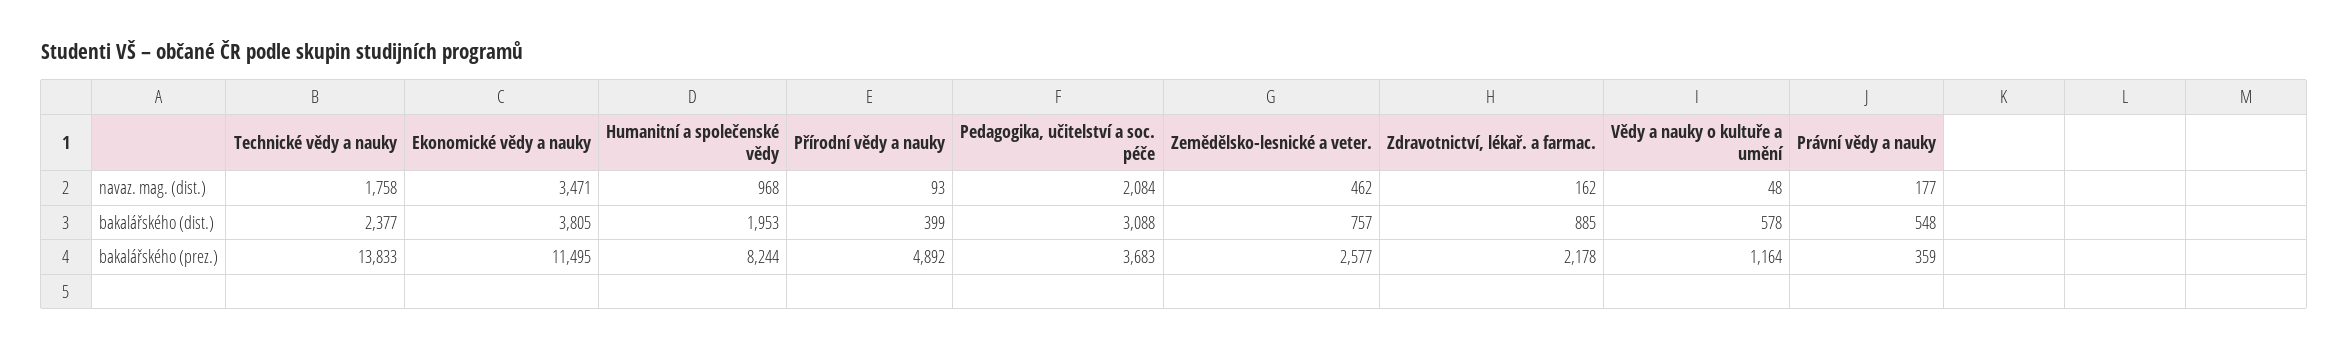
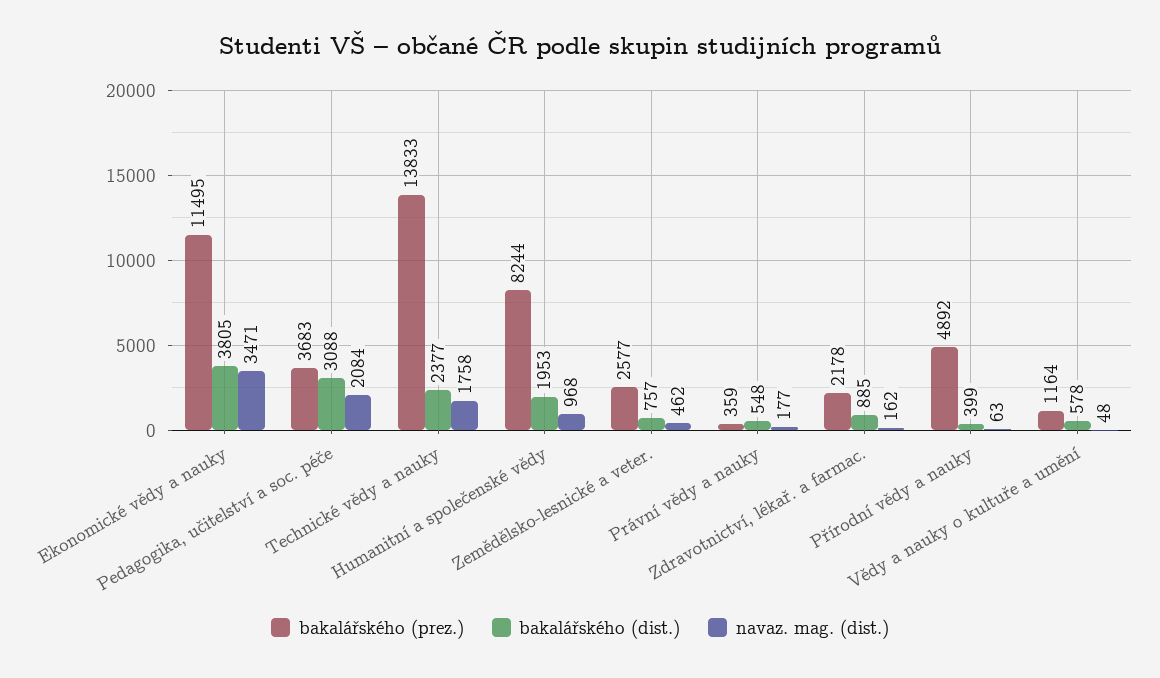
navaz. mag. (dist.), Přírodní vědy a nauky: 93 -> 63

